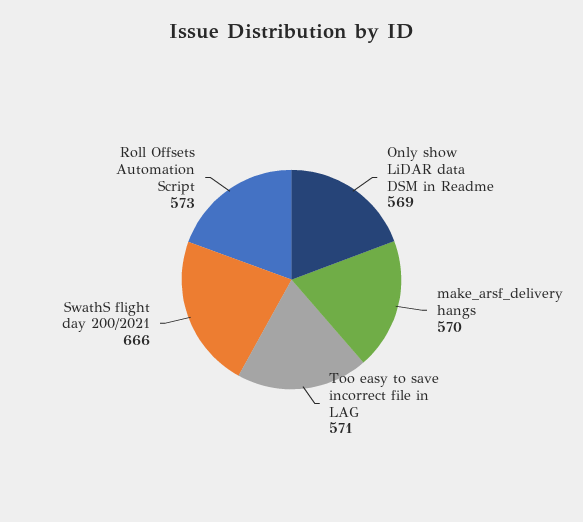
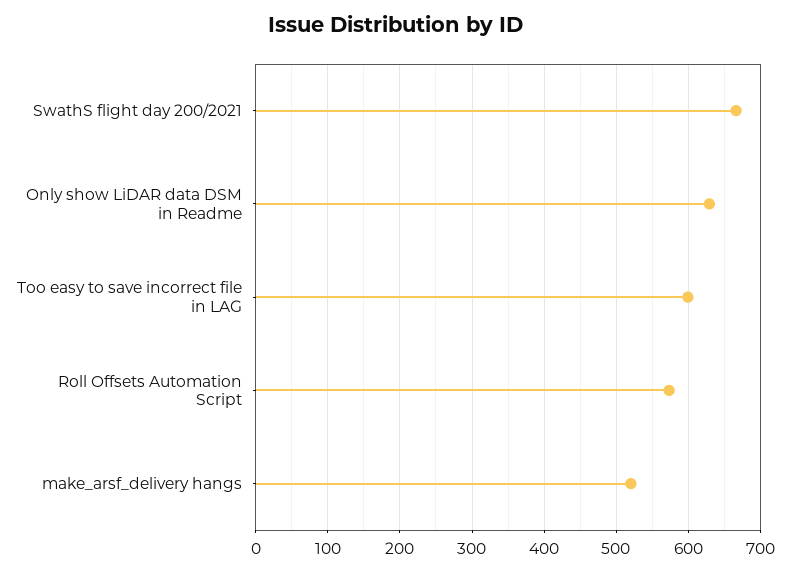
Only show LiDAR data DSM in Readme: 569 -> 630
make_arsf_delivery hangs: 570 -> 520
Too easy to save incorrect file in LAG: 571 -> 600

